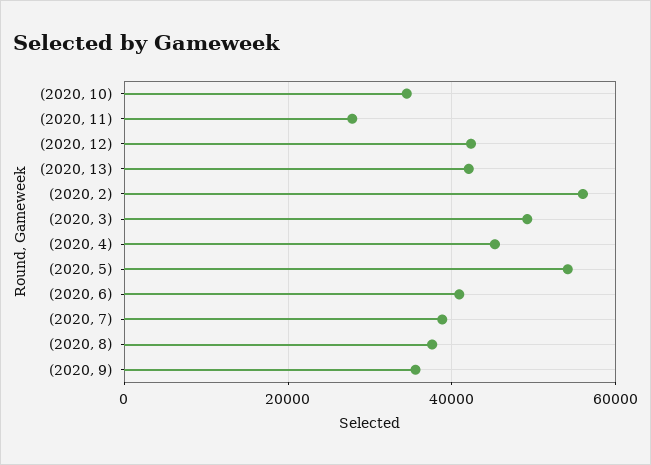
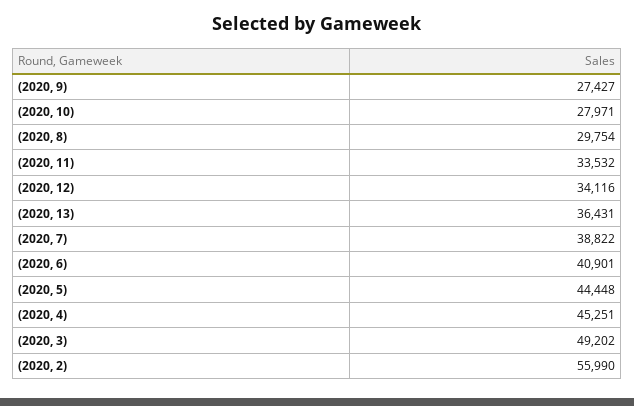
(2020, 10): 34000 -> 27971
(2020, 11): 28000 -> 33532
(2020, 12): 42000 -> 34116
(2020, 13): 42000 -> 36431
(2020, 5): 54000 -> 44448
(2020, 8): 38000 -> 29754
(2020, 9): 36000 -> 27427

